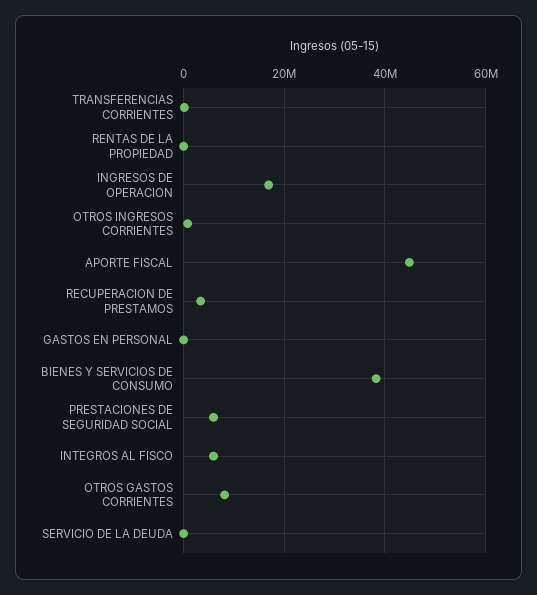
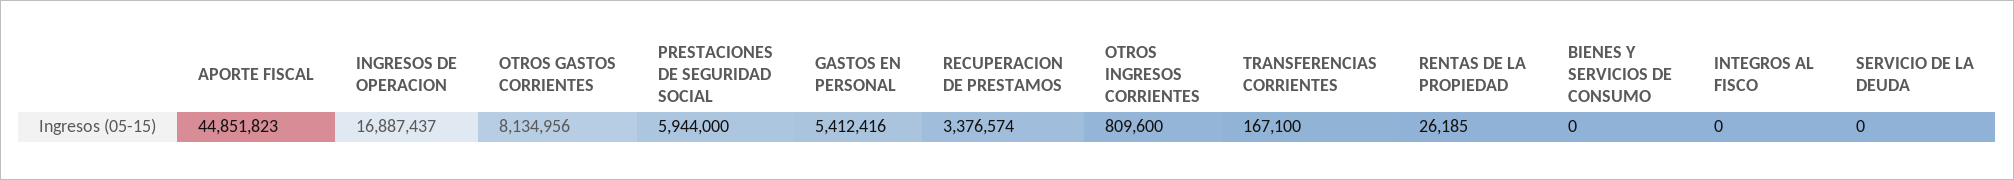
GASTOS EN PERSONAL: 0 -> 5412416
BIENES Y SERVICIOS DE CONSUMO: 38000000 -> 0
INTEGROS AL FISCO: 6000000 -> 0

